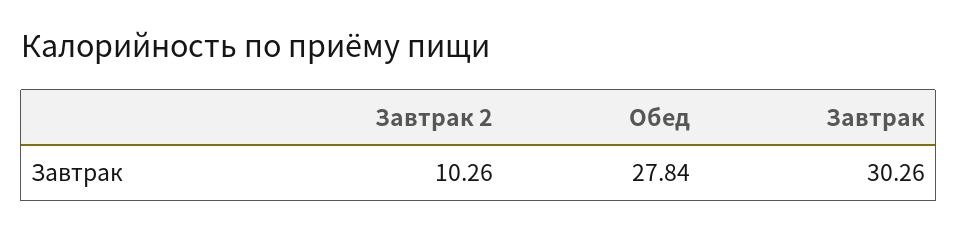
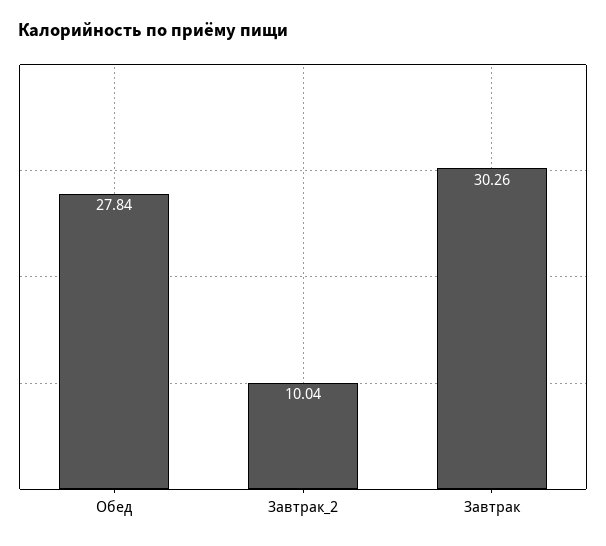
Завтрак 2: 10.26 -> 10.04

